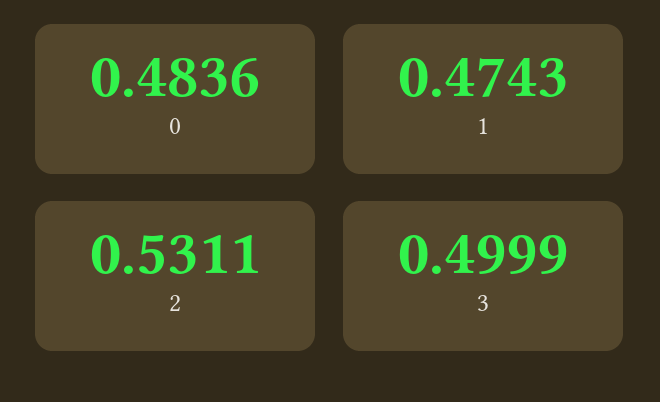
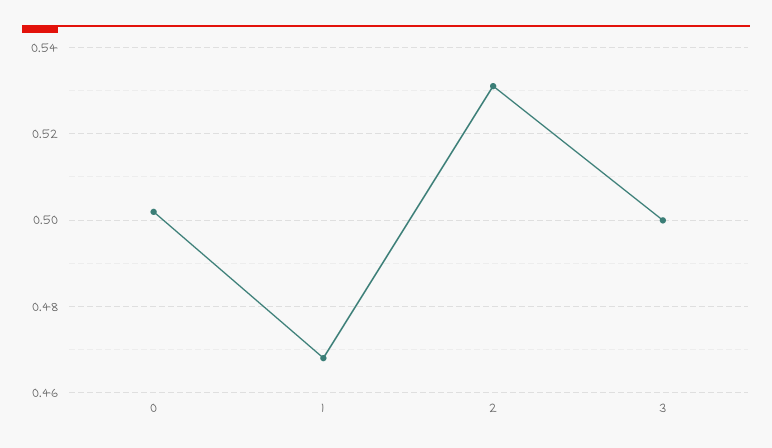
0: 0.4836 -> 0.502
1: 0.4743 -> 0.468

